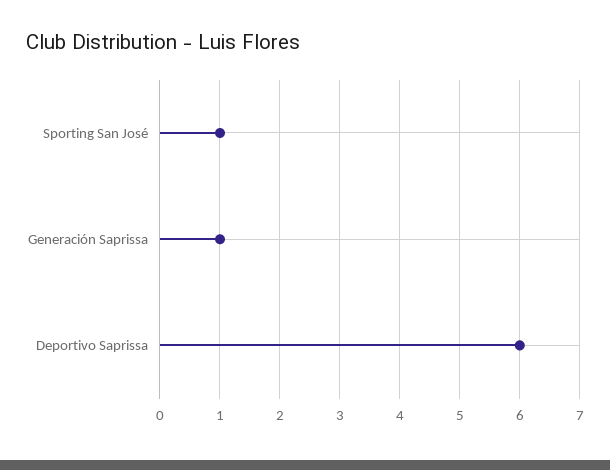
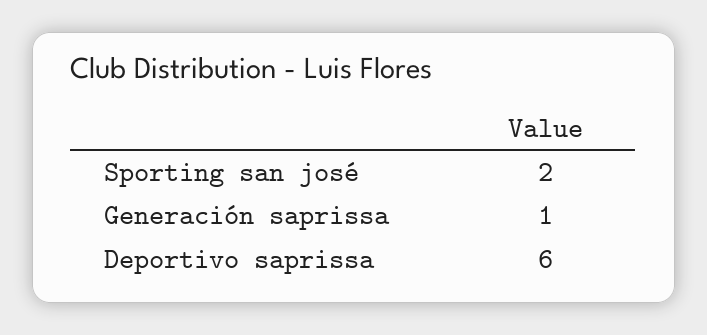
Sporting San José: 1 -> 2

